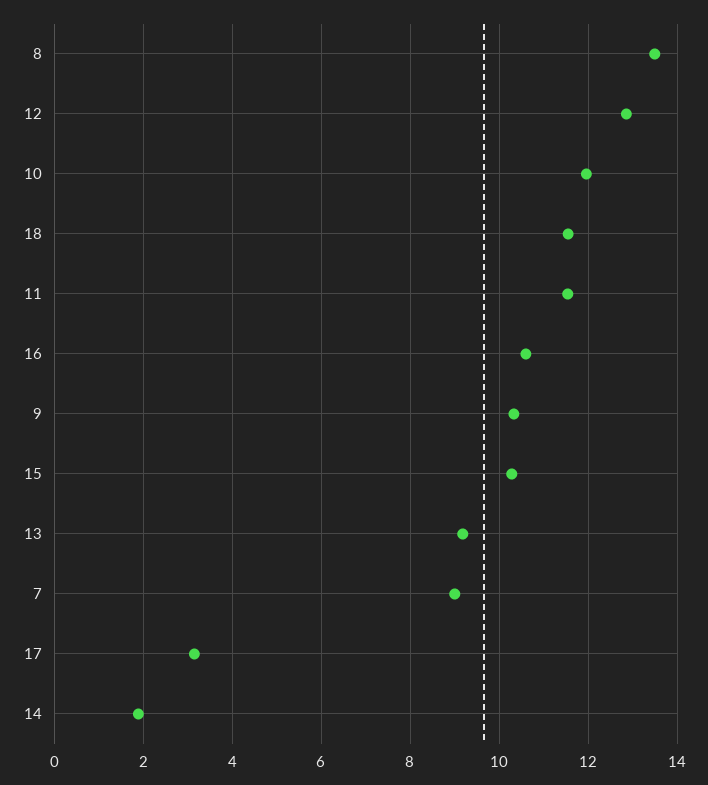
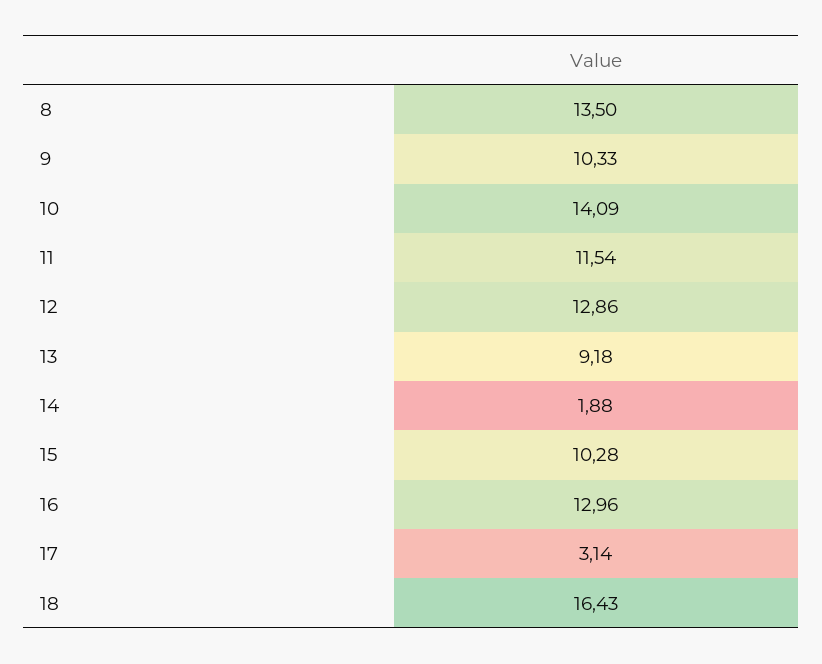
10: 12 -> 14.09
18: 11.6 -> 16.43
16: 10.6 -> 12.96
7: 9 -> none

